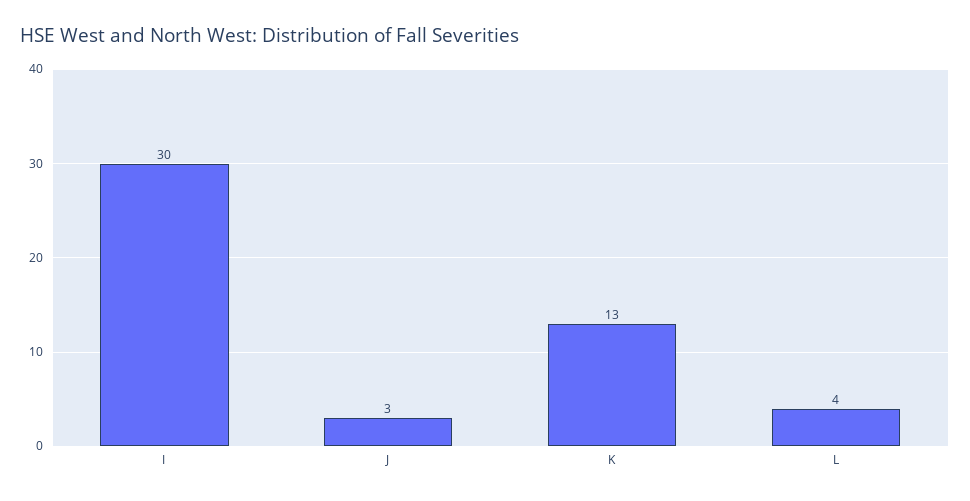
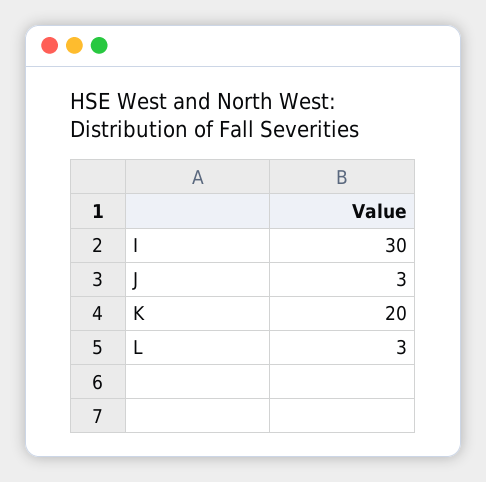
K: 13 -> 20
L: 4 -> 3

